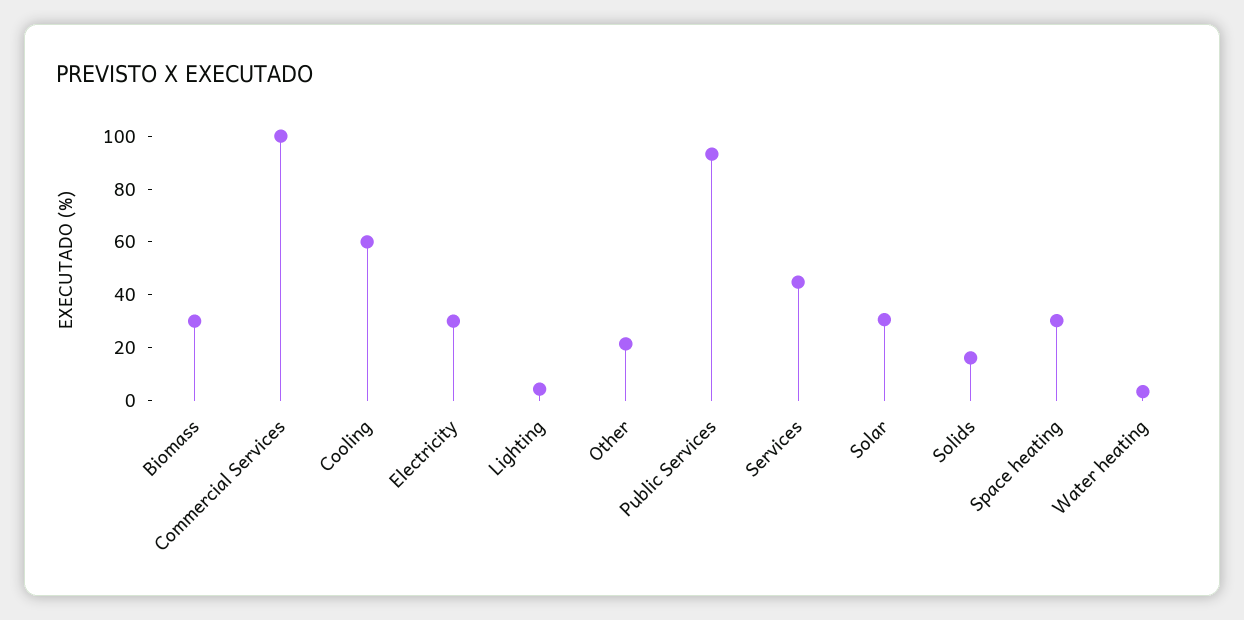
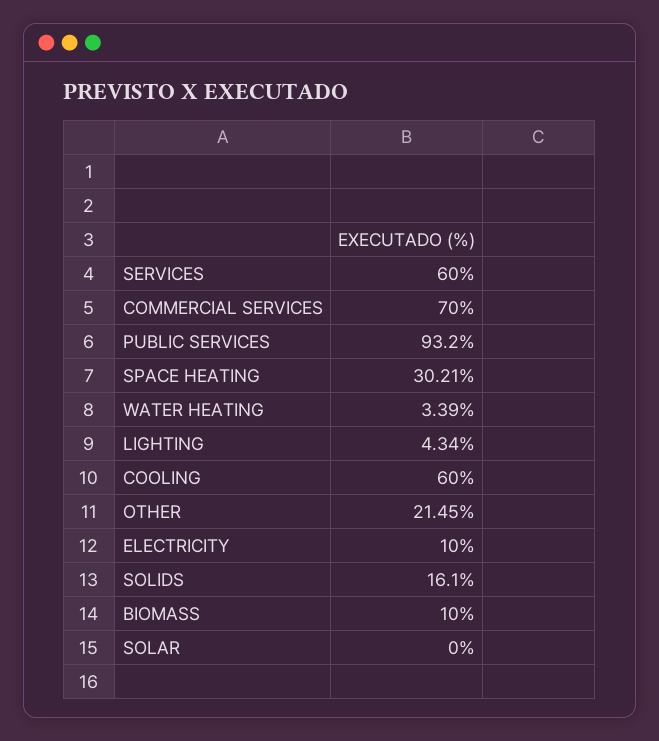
Biomass: 30 -> 10
Commercial Services: 100 -> 70
Electricity: 30 -> 10
Services: 45 -> 60
Solar: 30 -> 0

